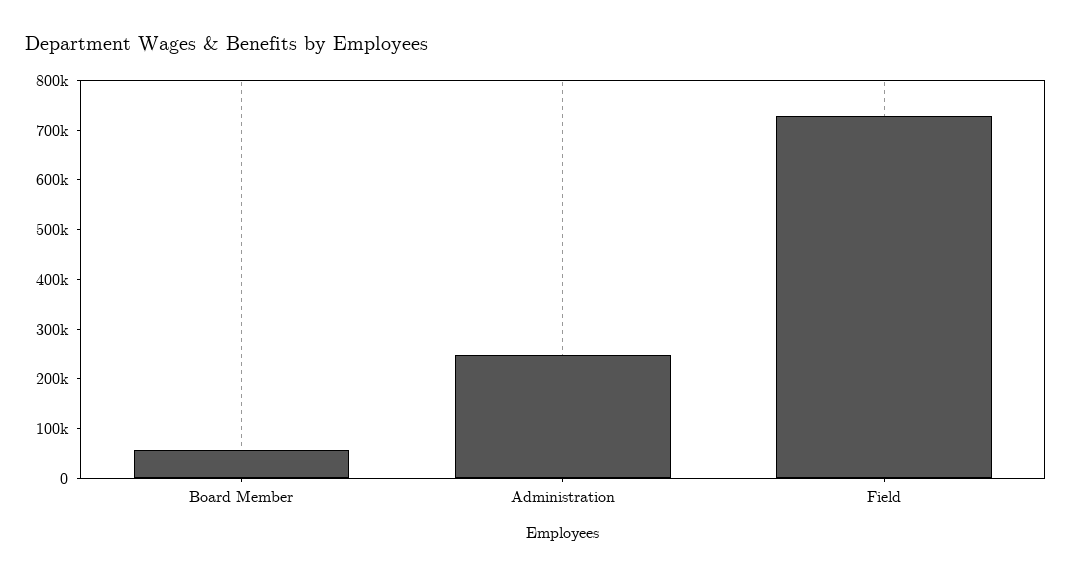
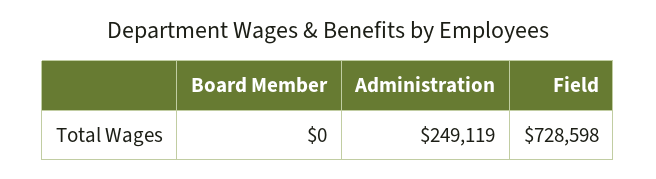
Board Member: 60000 -> 0

